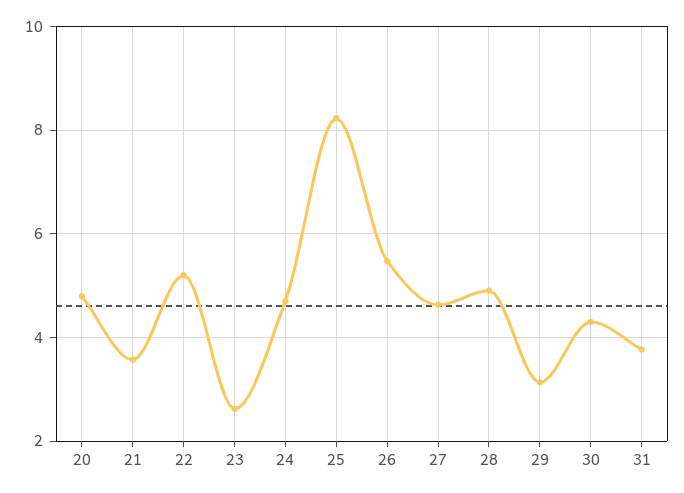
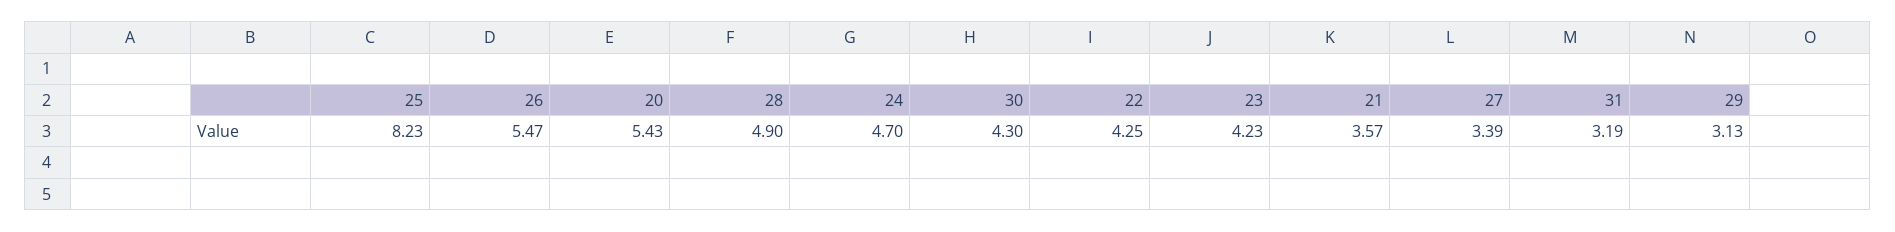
20: 4.8 -> 5.43
22: 5.2 -> 4.25
23: 2.6 -> 4.23
27: 4.6 -> 3.39
31: 3.8 -> 3.19

